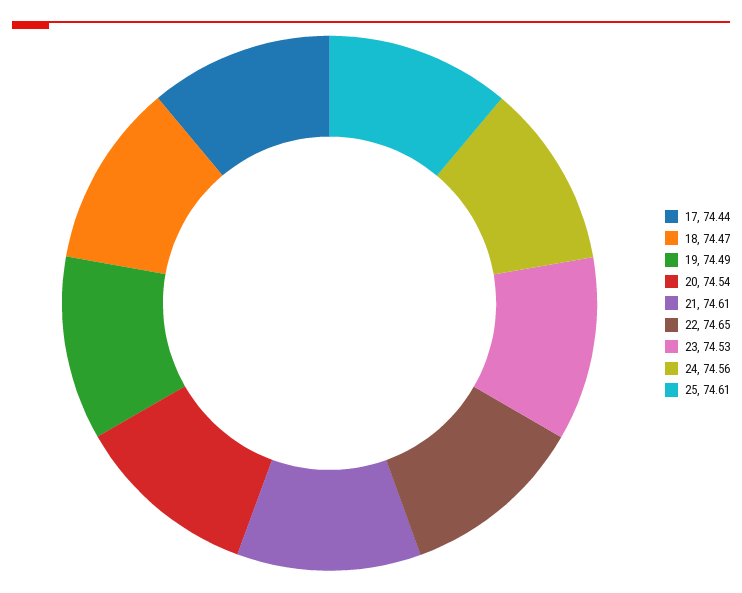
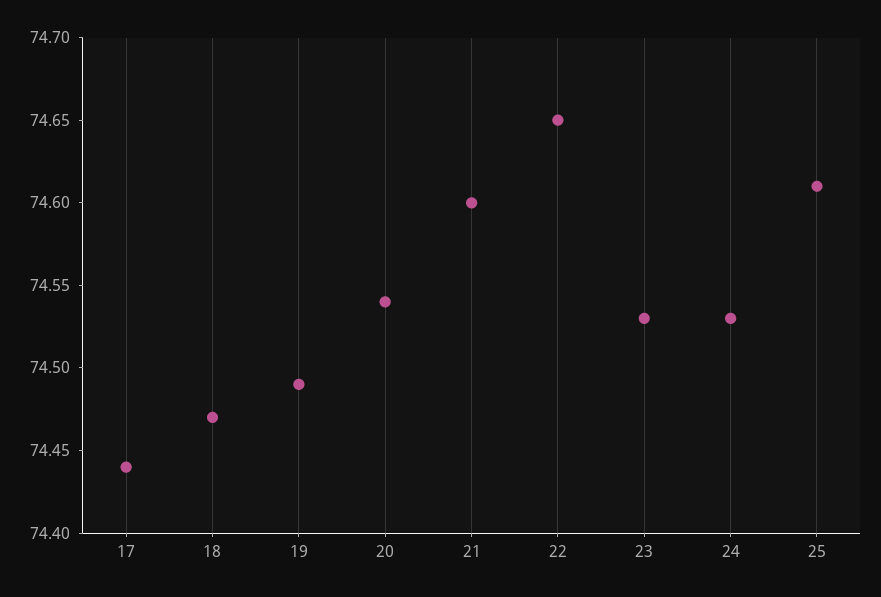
21: 74.61 -> 74.6
24: 74.56 -> 74.53

